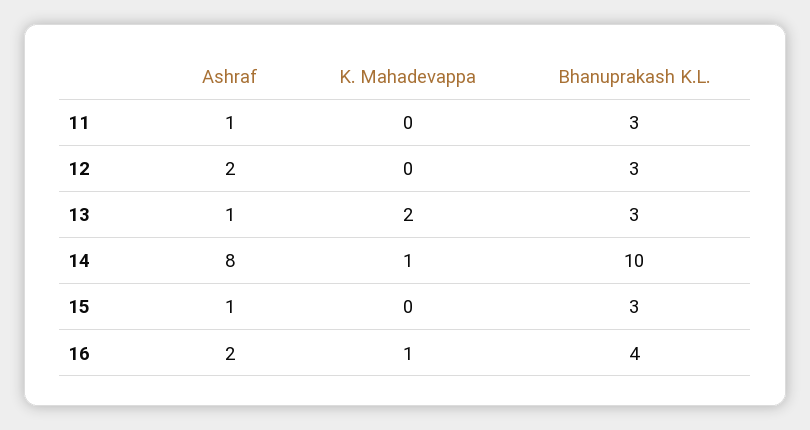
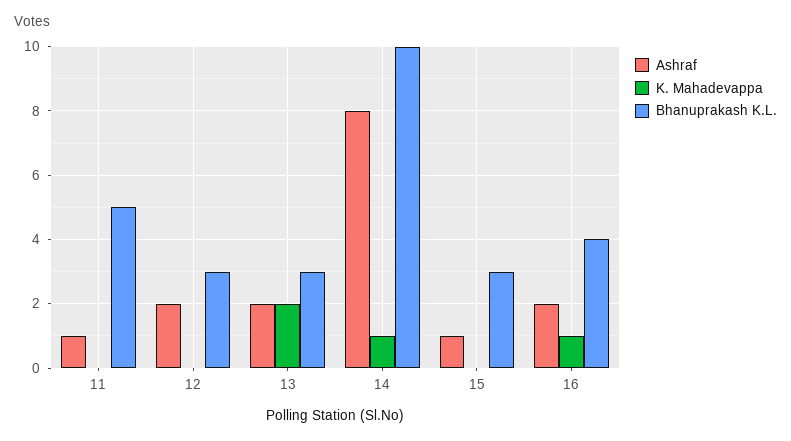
Bhanuprakash K.L., 11: 3 -> 5
Ashraf, 13: 1 -> 2

